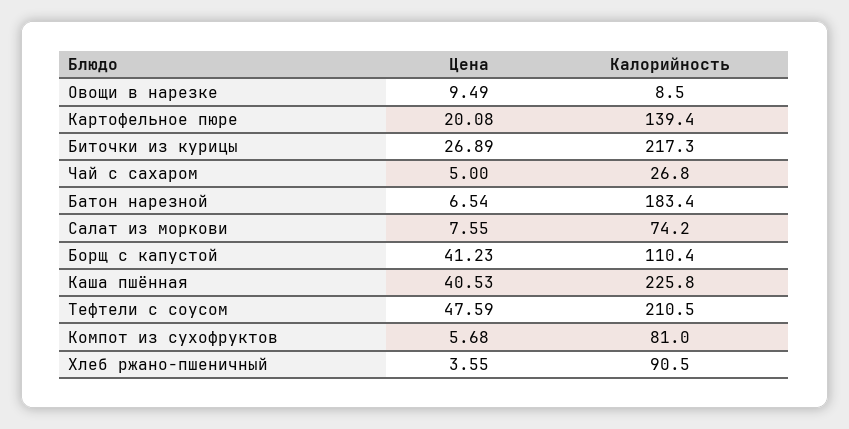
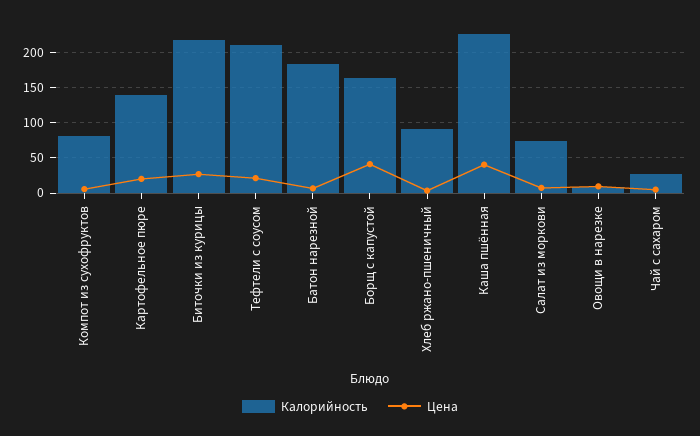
Калорийность, Борщ с капустой: 110.4 -> 160
Цена, Тефтели с соусом: 47.59 -> 20

